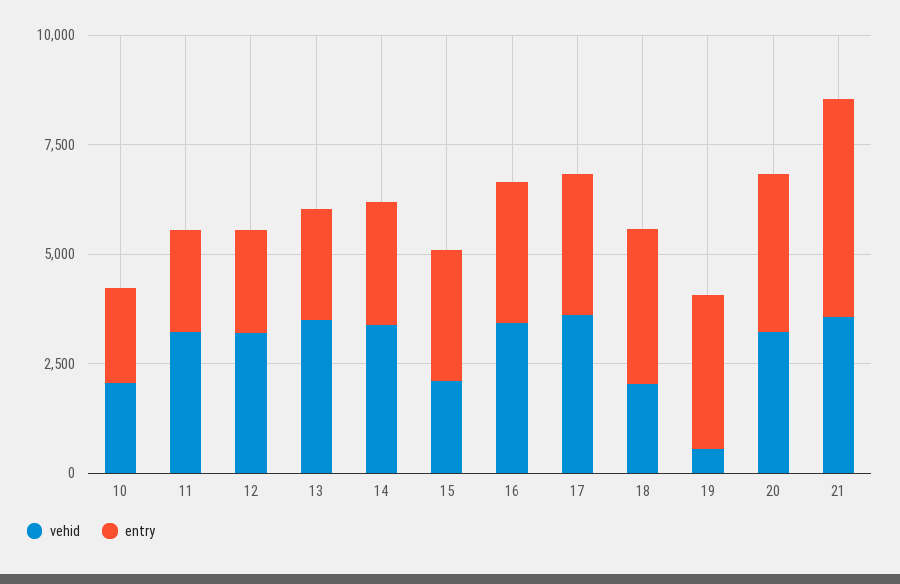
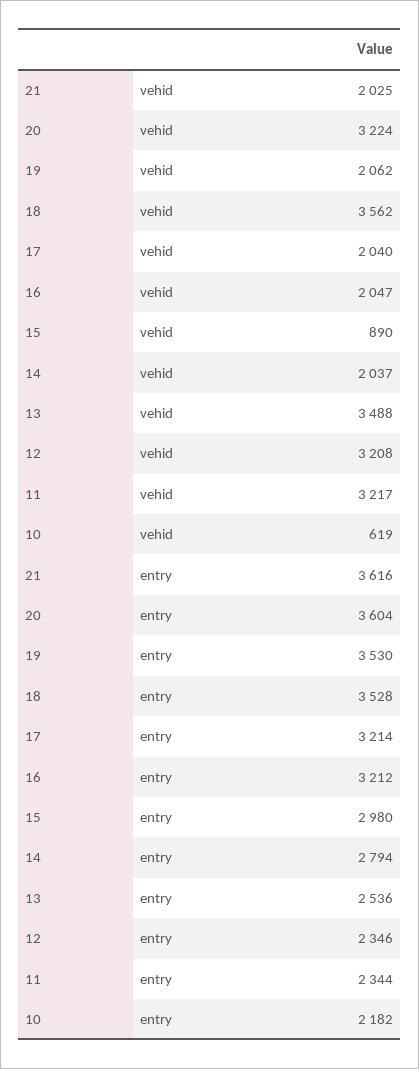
vehid, 10: 2000 -> 619
vehid, 14: 3500 -> 2037
vehid, 15: 2000 -> 890
vehid, 16: 3500 -> 2047
vehid, 17: 3500 -> 2040
vehid, 18: 2000 -> 3562
vehid, 19: 500 -> 2062
vehid, 21: 3500 -> 2025
entry, 21: 5000 -> 3616

